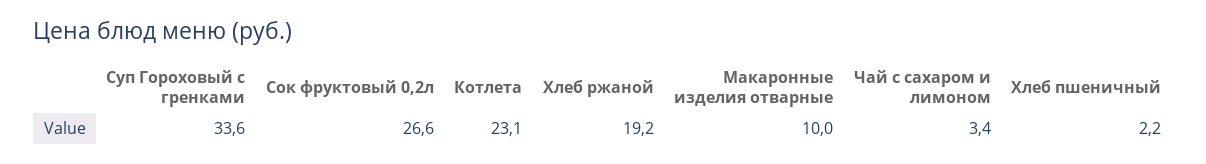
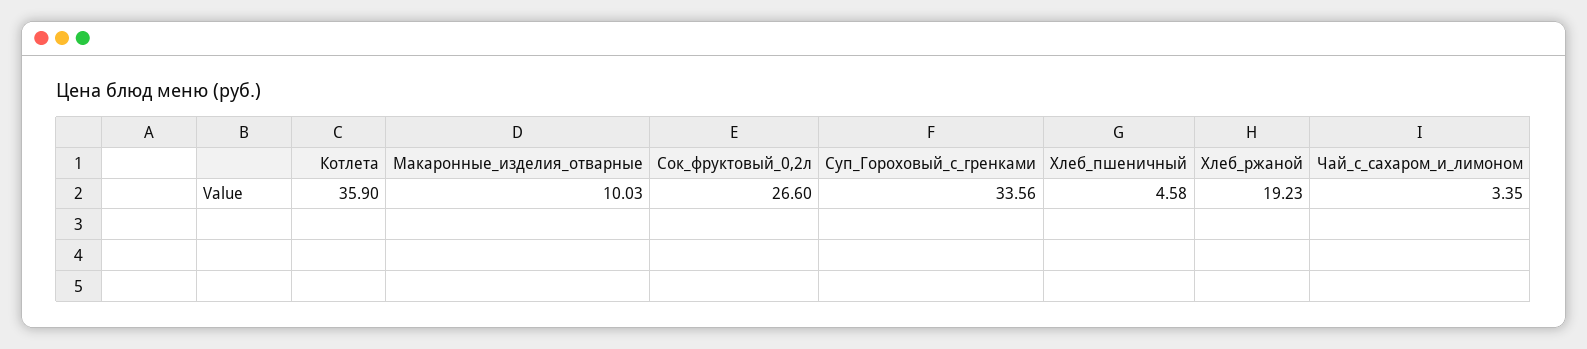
Котлета: 23.1 -> 35.9
Хлеб пшеничный: 2.2 -> 4.58

